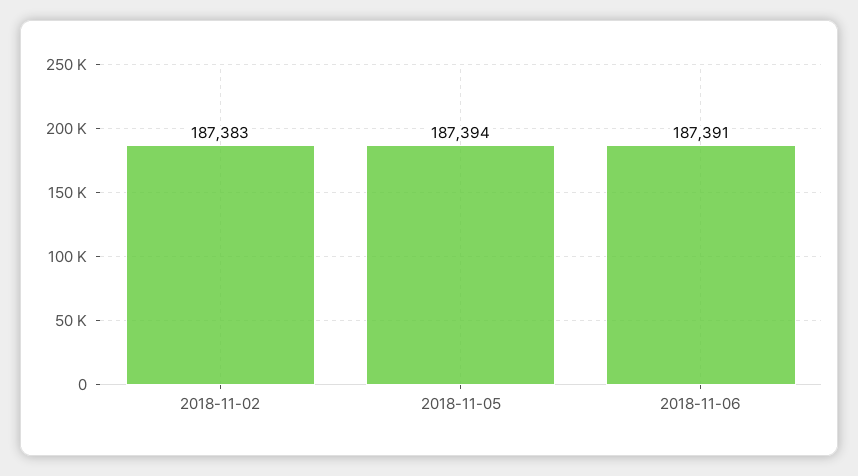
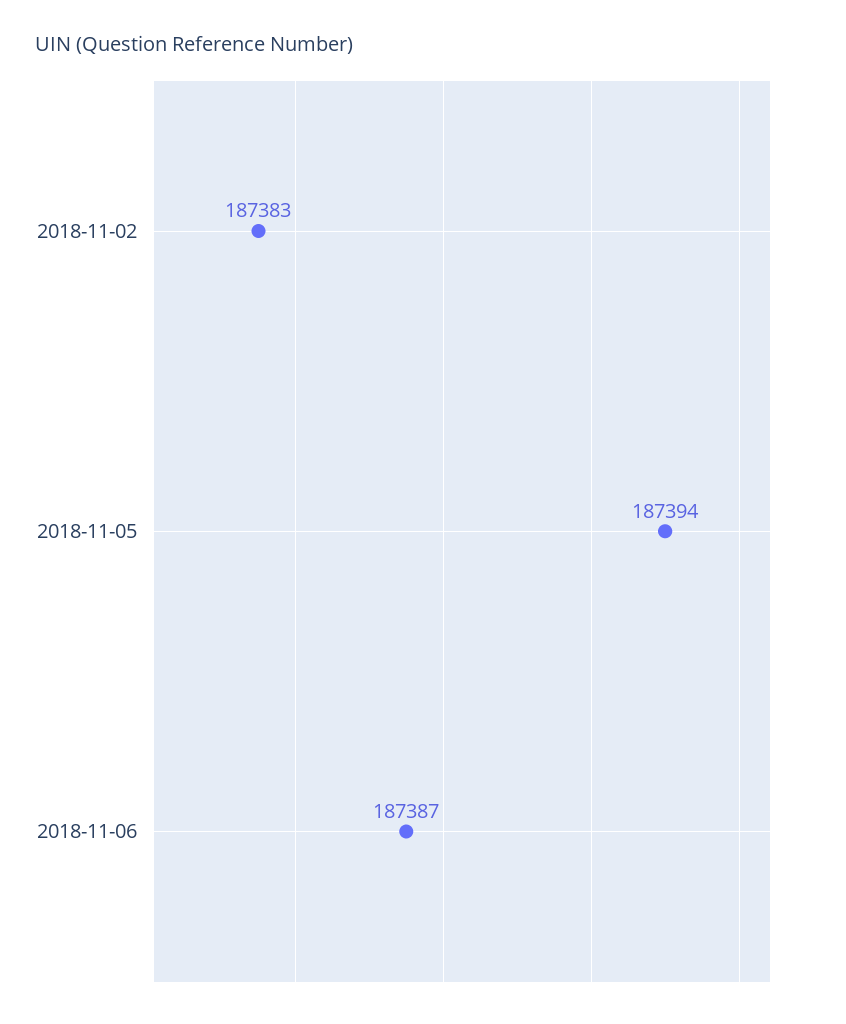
2018-11-06: 187391 -> 187387

